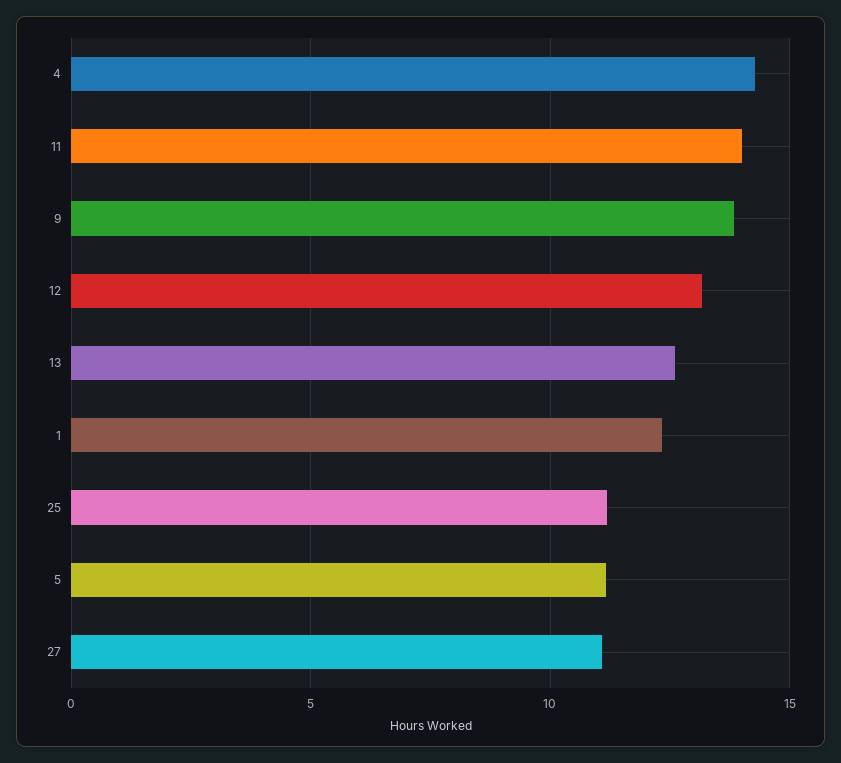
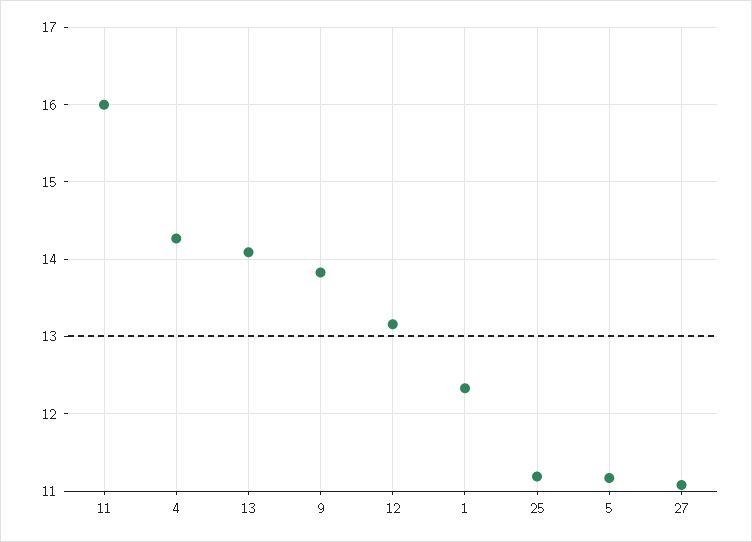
11: 14 -> 16
13: 12.5 -> 14.1

